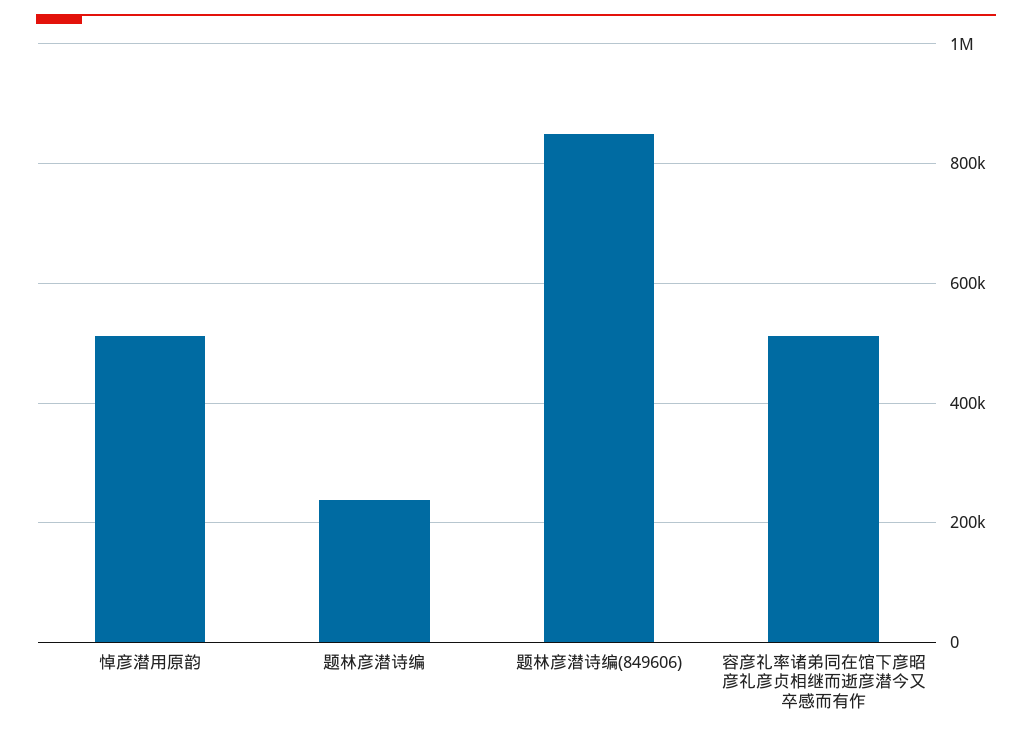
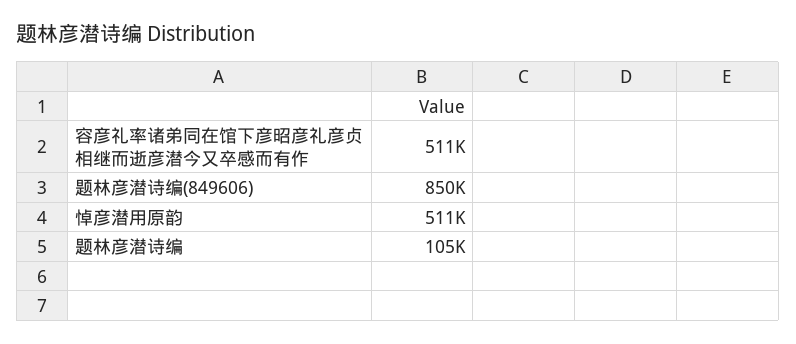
题林彦潜诗编: 240000 -> 105000

